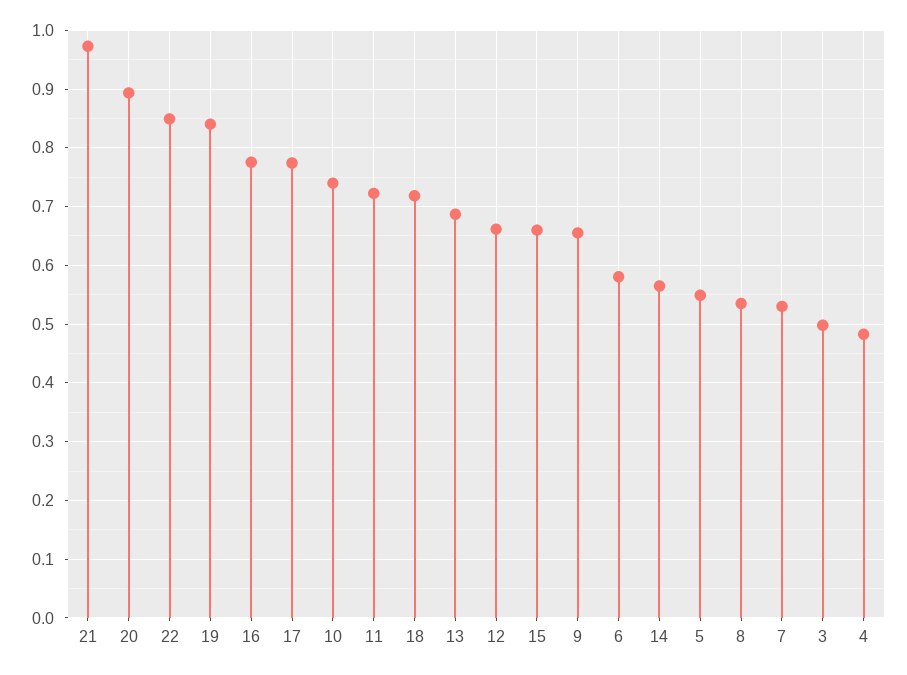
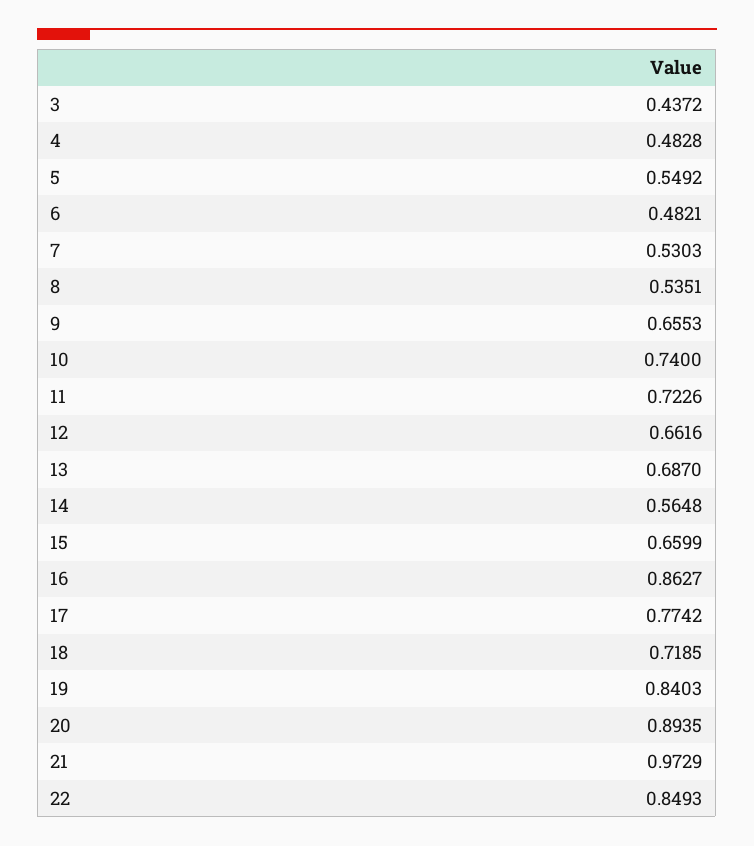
16: 0.78 -> 0.8627
6: 0.58 -> 0.4821
3: 0.5 -> 0.4372

